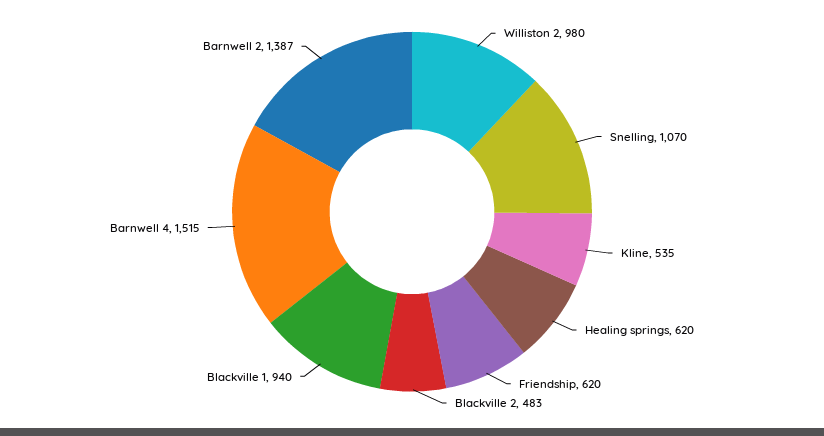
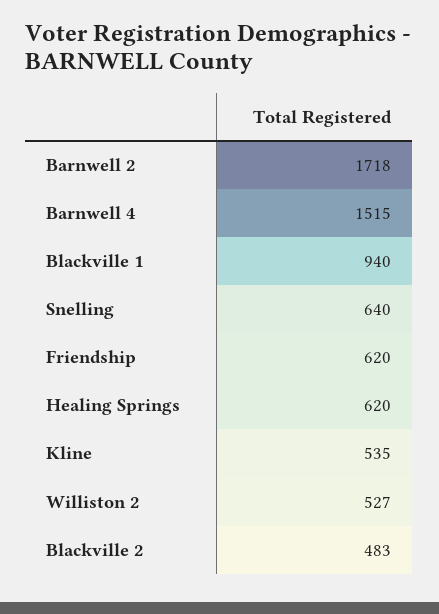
Williston 2: 980 -> 527
Snelling: 1070 -> 640
Barnwell 2: 1387 -> 1718

